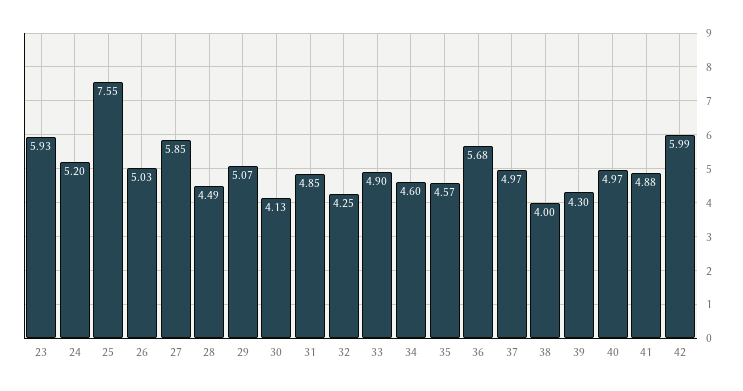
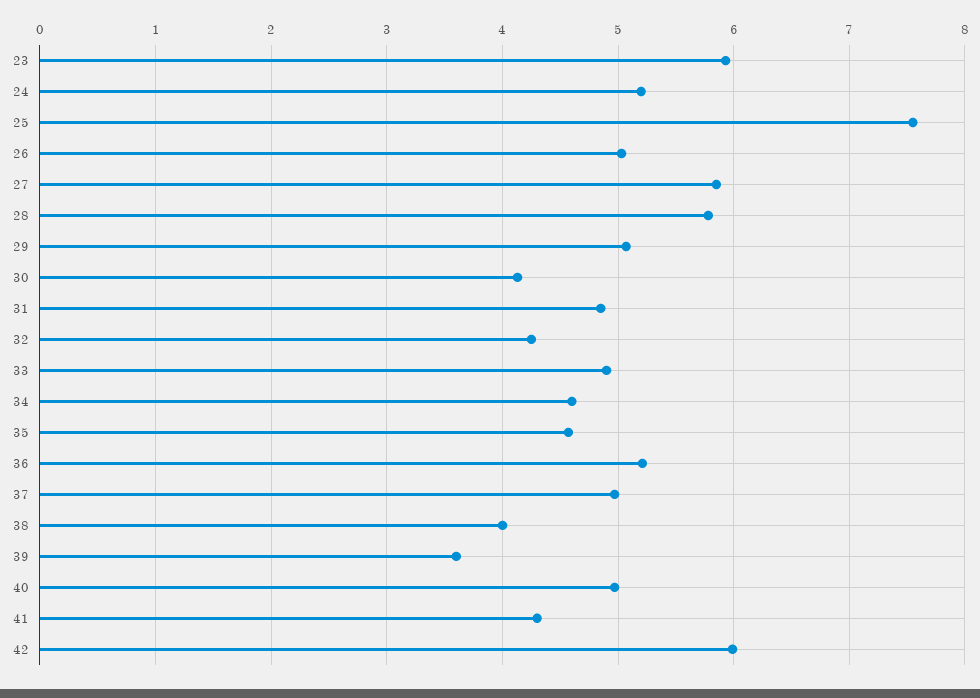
28: 4.49 -> 5.8
36: 5.68 -> 5.2
39: 4.3 -> 3.6
41: 4.88 -> 4.3

